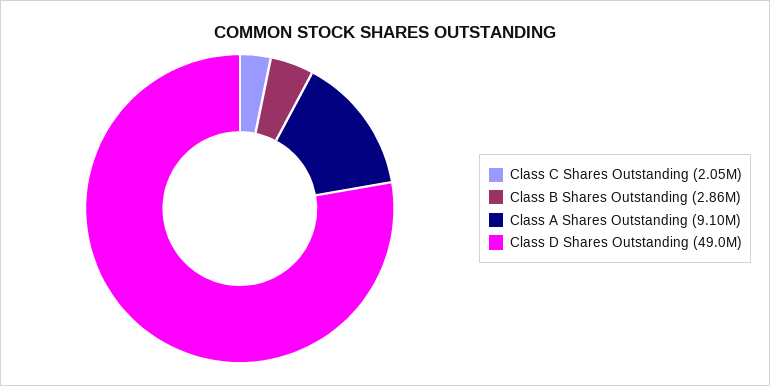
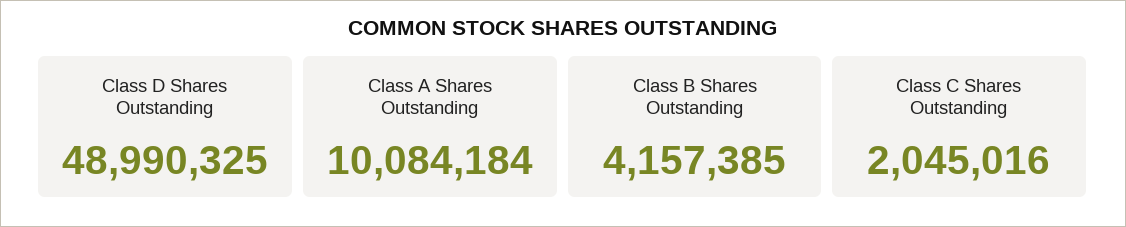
Class B Shares Outstanding: 2860000 -> 4157385
Class A Shares Outstanding: 9100000 -> 10084184

